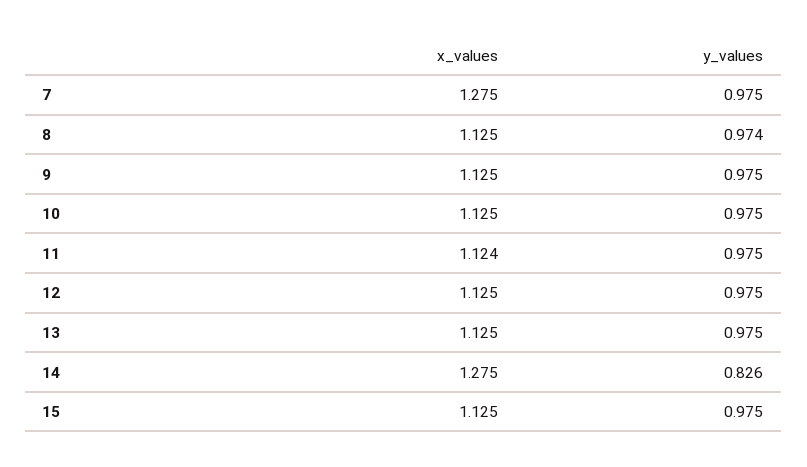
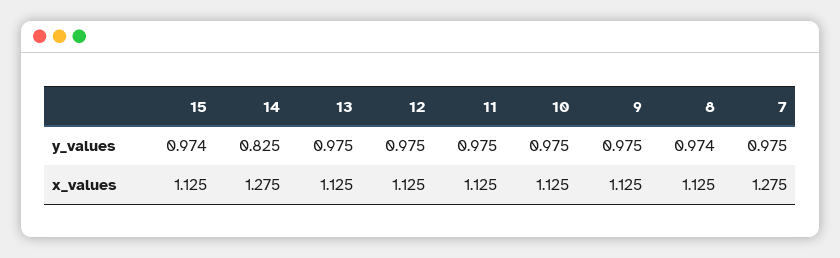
x_values, 11: 1.124 -> 1.125
y_values, 14: 0.826 -> 0.825
y_values, 15: 0.975 -> 0.974

